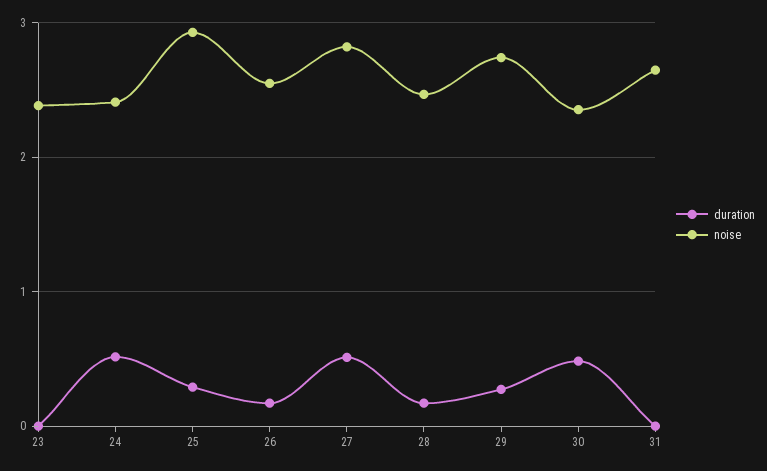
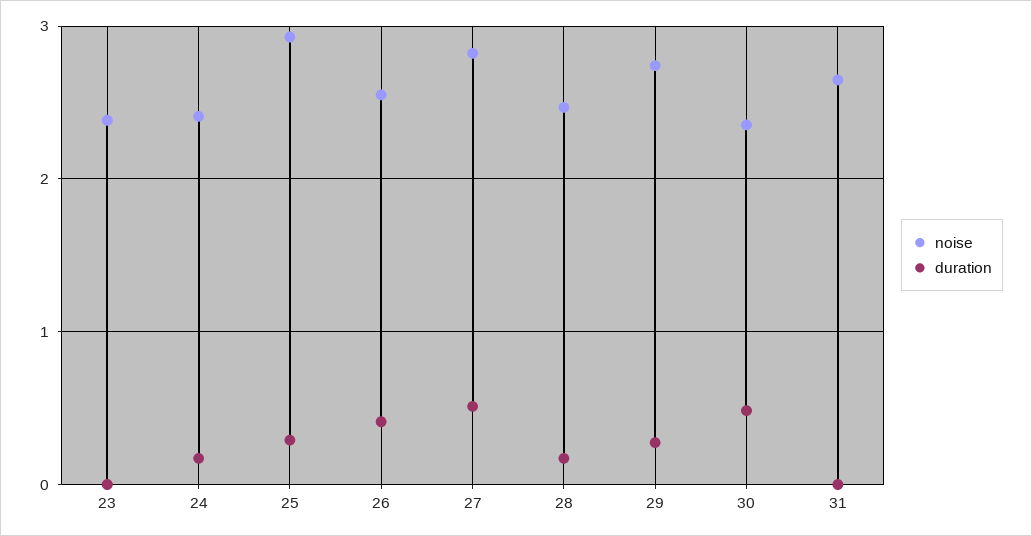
duration, 24: 0.5 -> 0.2
duration, 26: 0.2 -> 0.4

